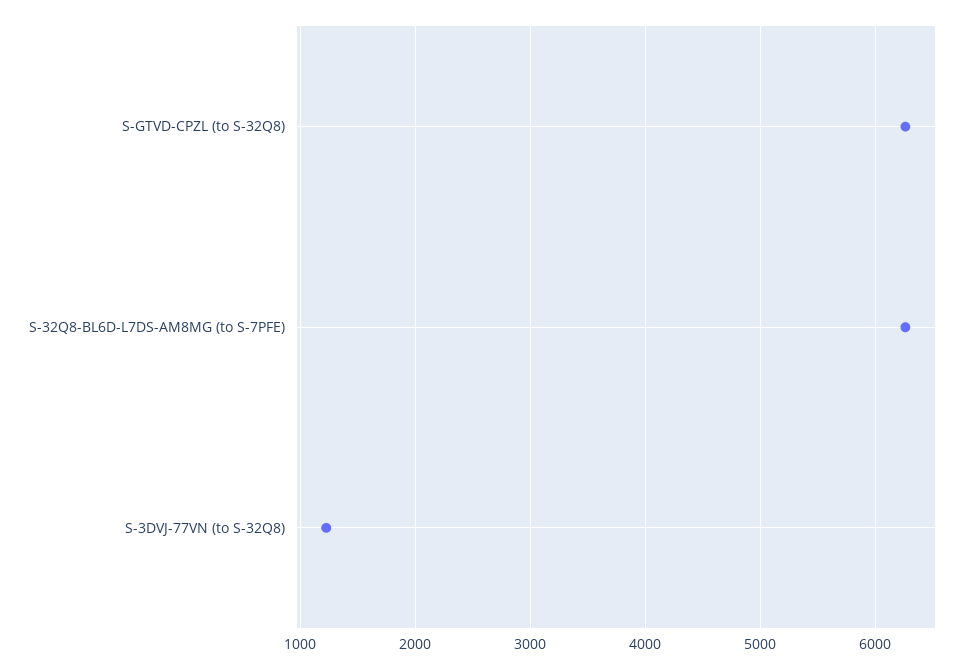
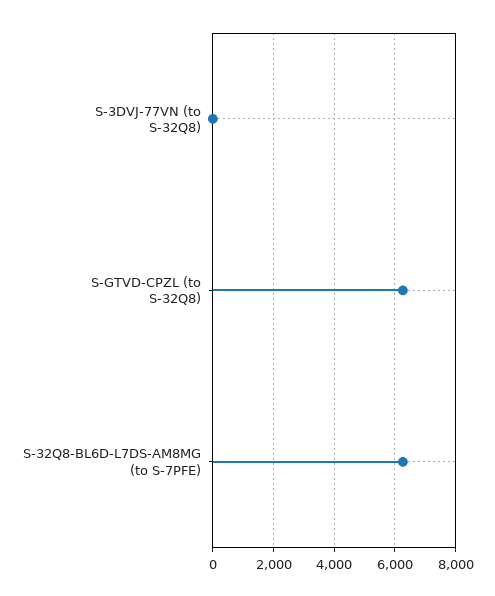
S-3DVJ-77VN (to S-32Q8): 1200 -> 0

